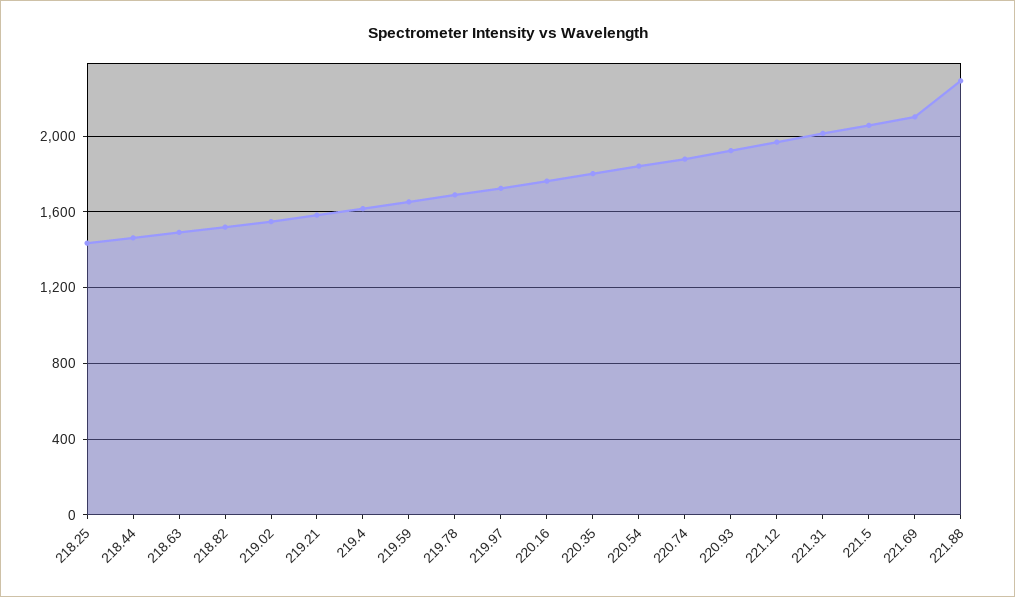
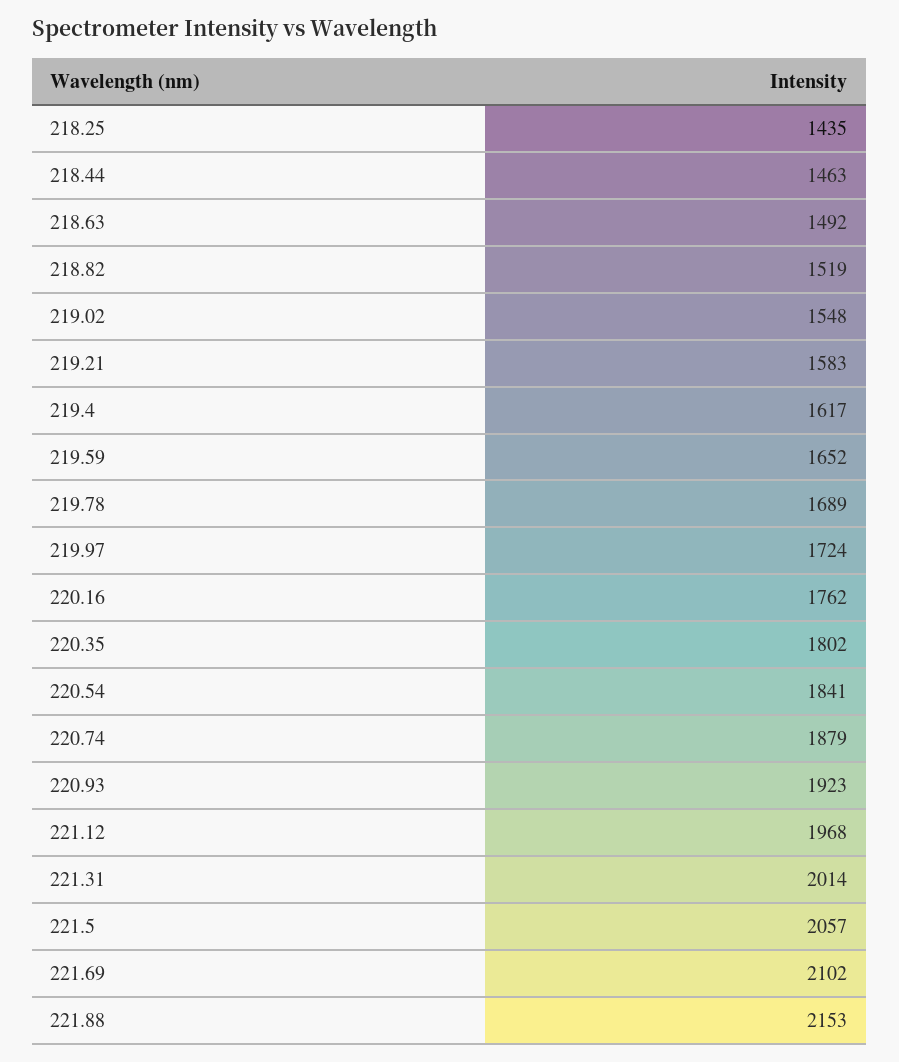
221.88: 2300 -> 2153

